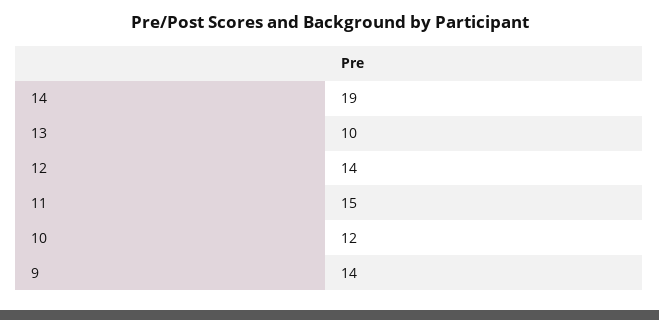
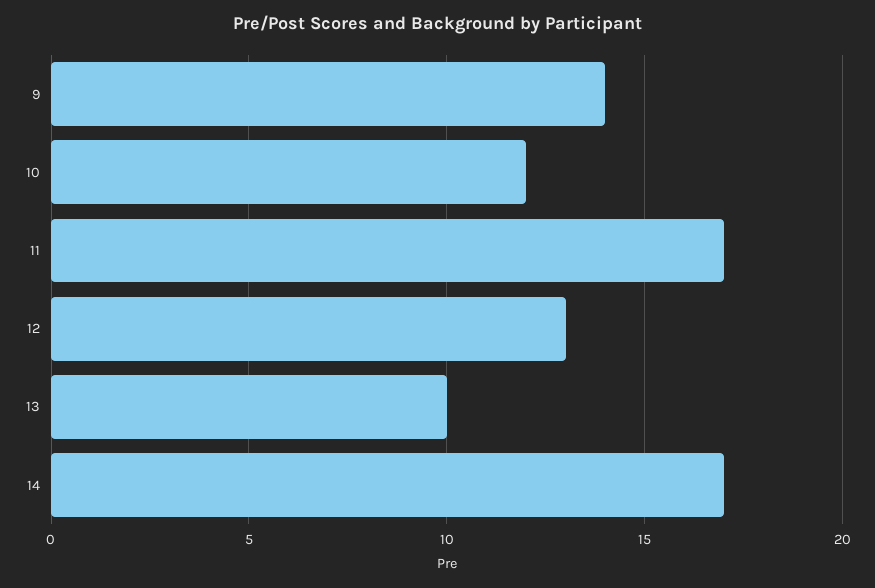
14: 19 -> 17
12: 14 -> 13
11: 15 -> 17

